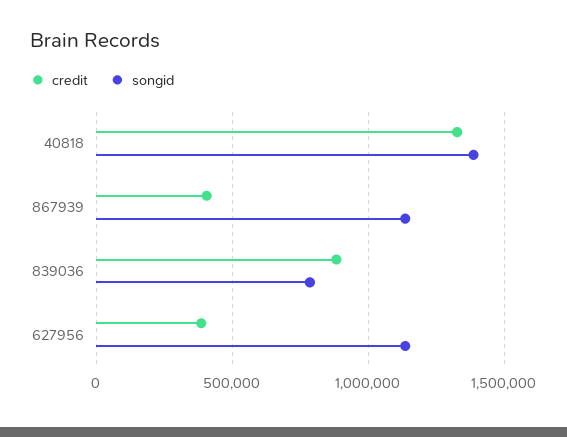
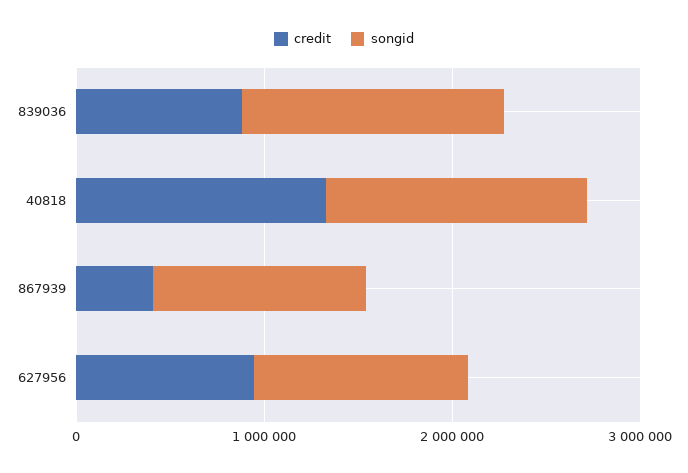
songid, 839036: 800000 -> 1400000
credit, 627956: 400000 -> 1000000

